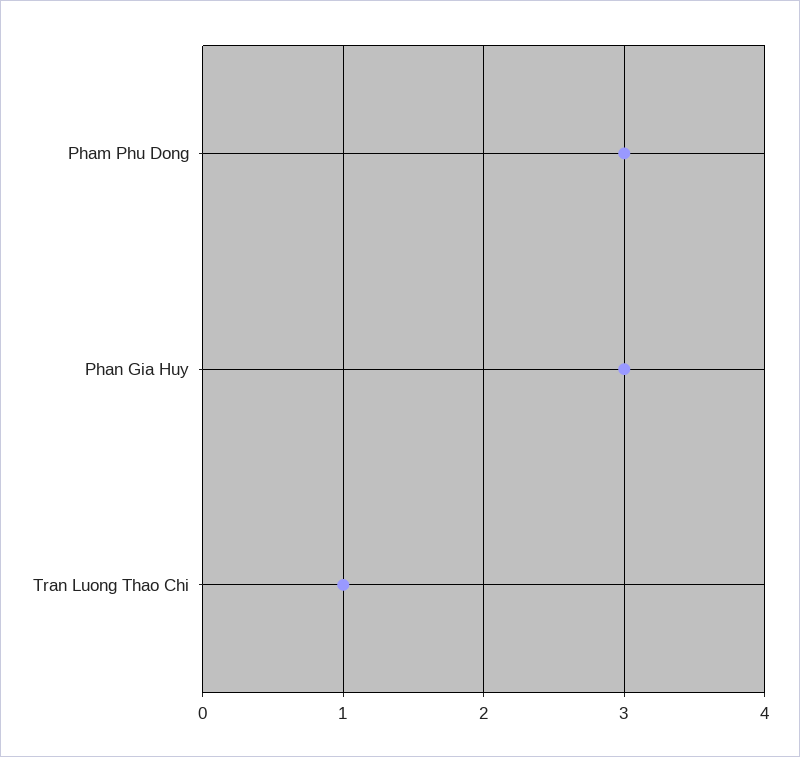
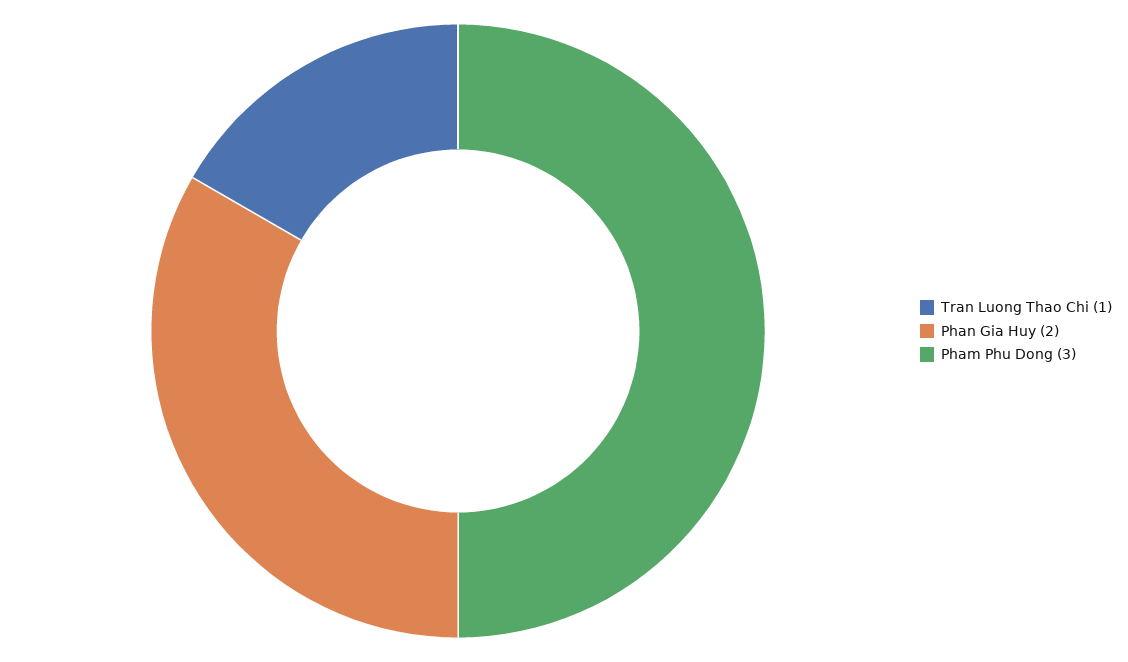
Phan Gia Huy: 3 -> 2

